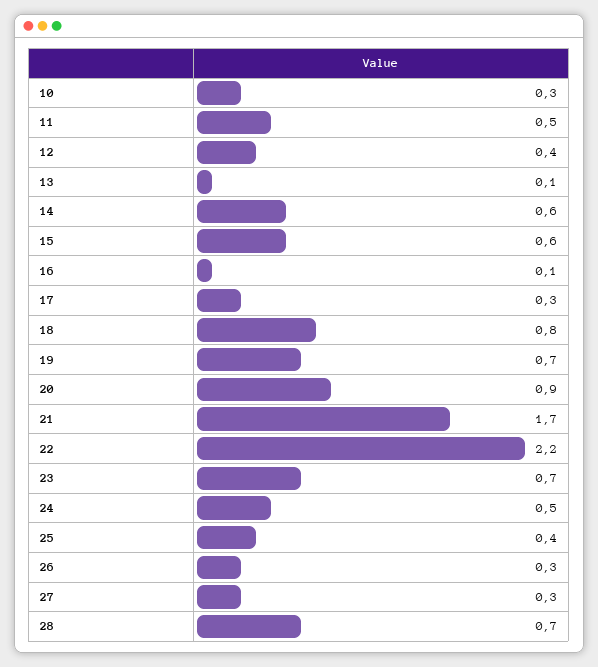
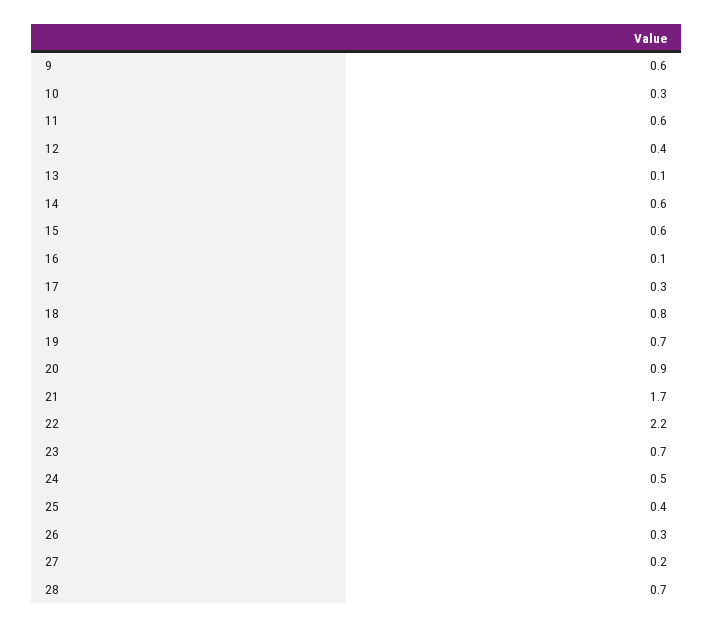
11: 0.5 -> 0.6
27: 0.3 -> 0.2
9: none -> 0.6

